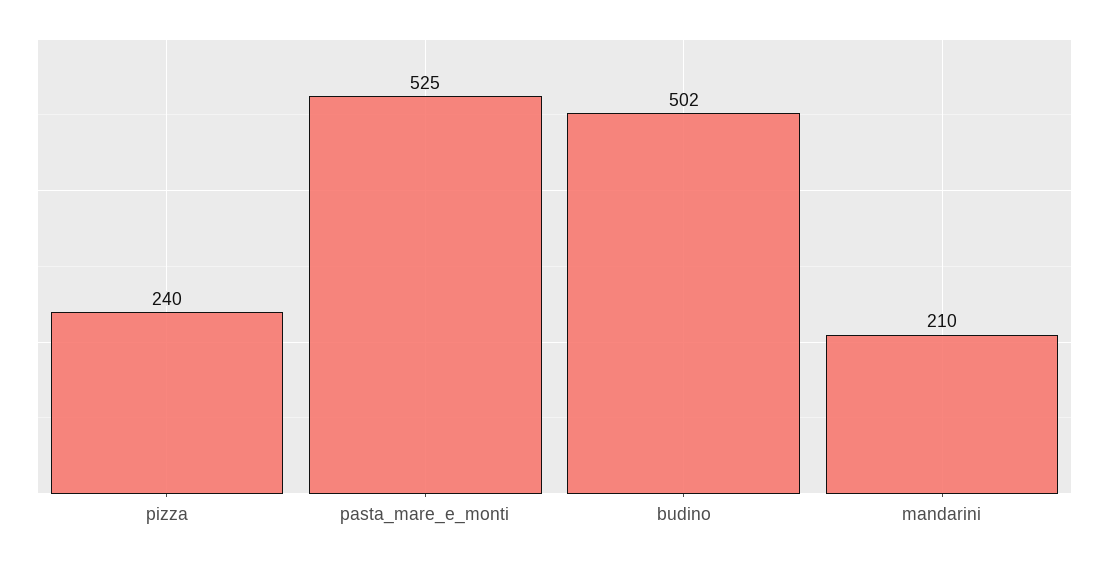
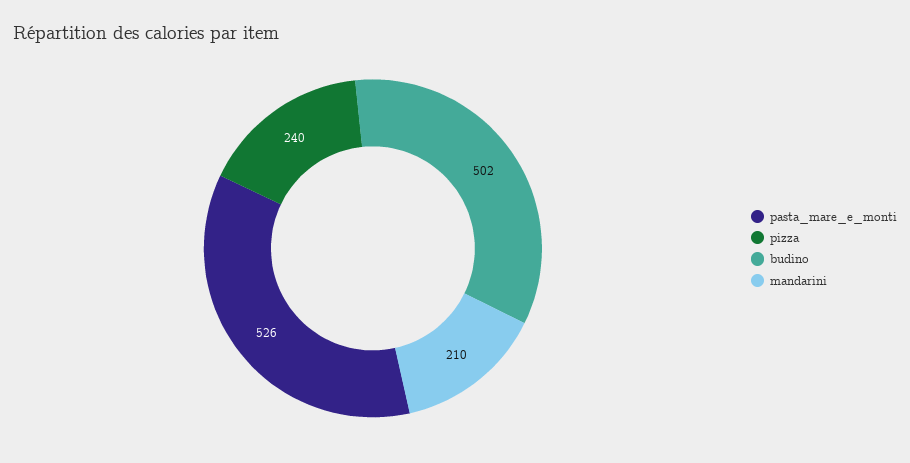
pasta_mare_e_monti: 525 -> 526

